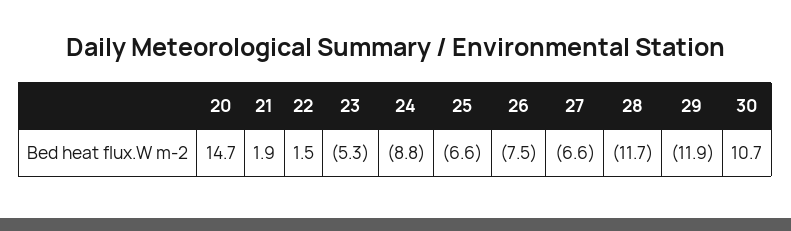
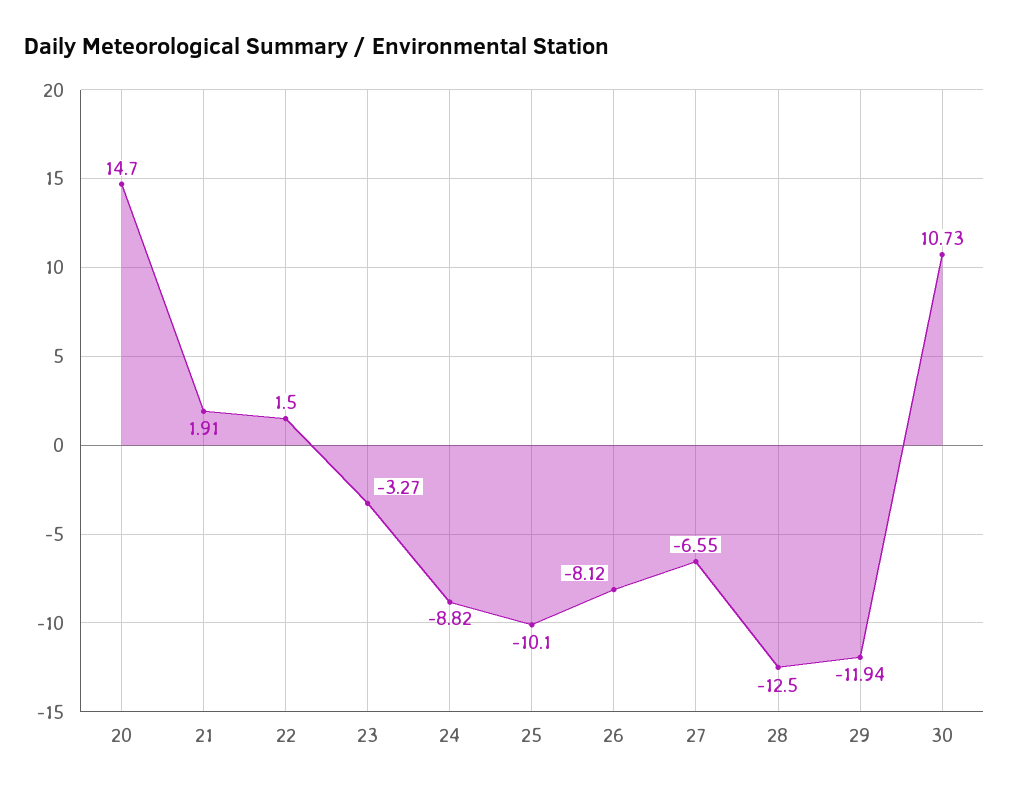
23: -5.3 -> -3.27
25: -6.6 -> -10.1
26: -7.5 -> -8.12
28: -11.7 -> -12.5

